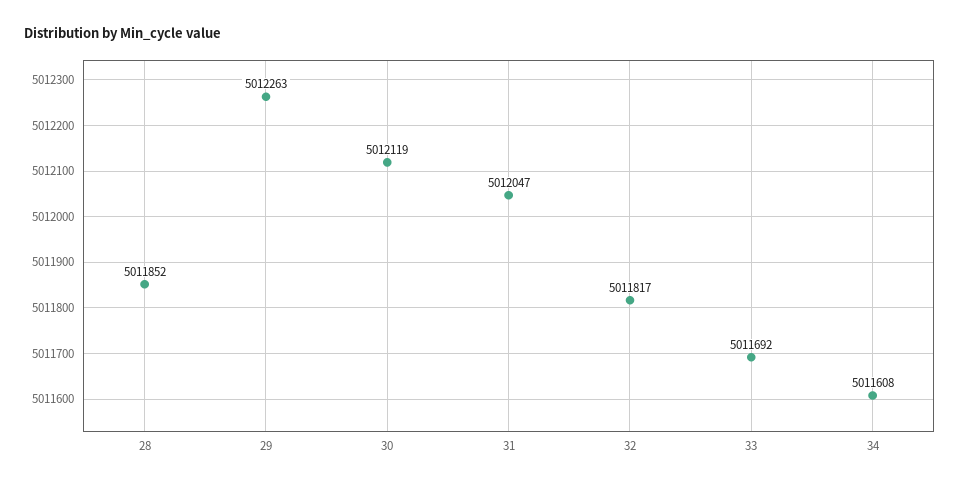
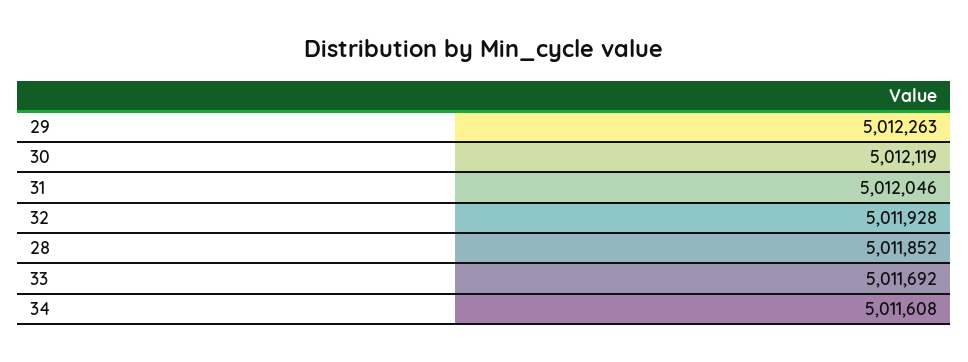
31: 5012047 -> 5012046
32: 5011817 -> 5011928

